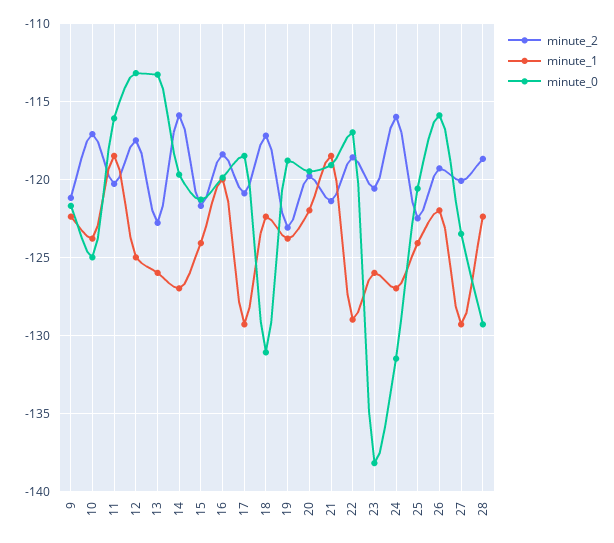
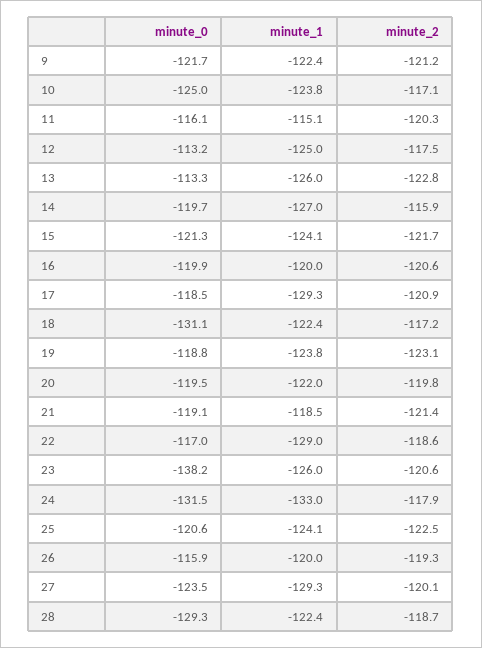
minute_1, 11: -118.5 -> -115.1
minute_2, 16: -118.5 -> -120.6
minute_2, 24: -116 -> -117.9
minute_1, 24: -127 -> -133
minute_1, 26: -122 -> -120

